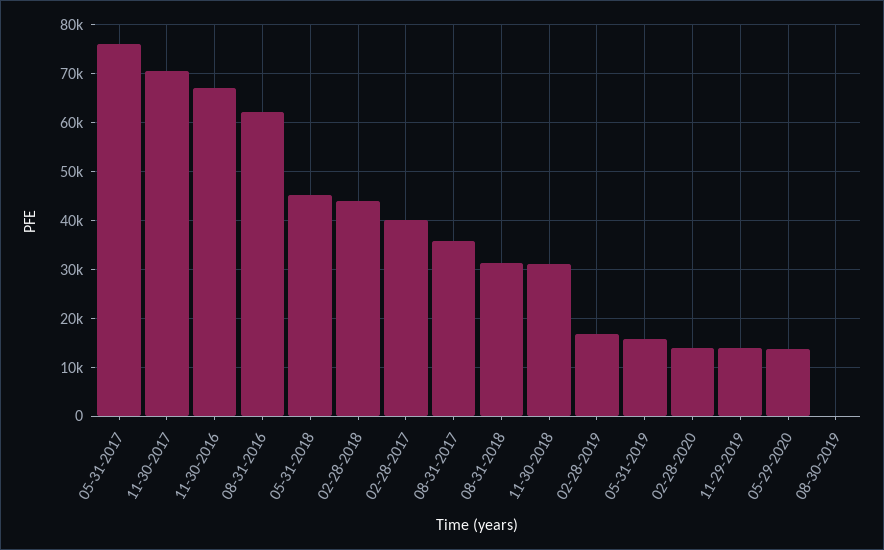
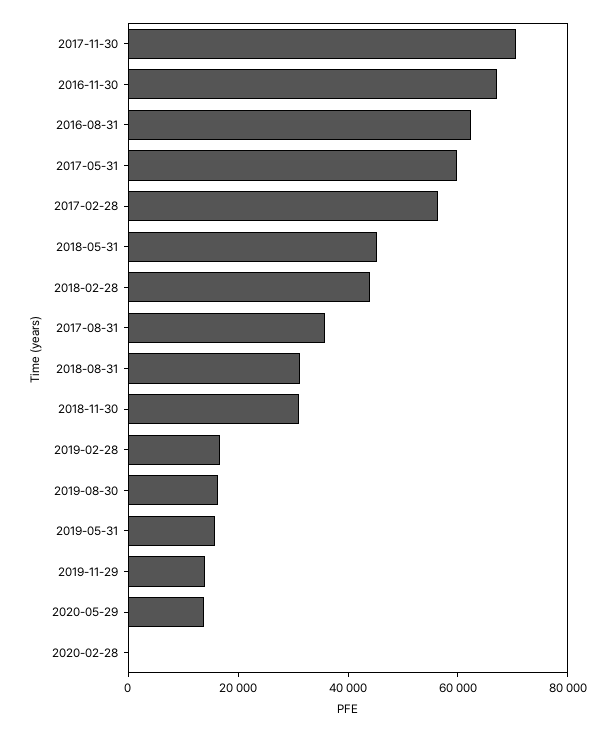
05-31-2017: 76000 -> 60000
02-28-2017: 40000 -> 55000
02-28-2020: 14000 -> 0
08-30-2019: 0 -> 15000

